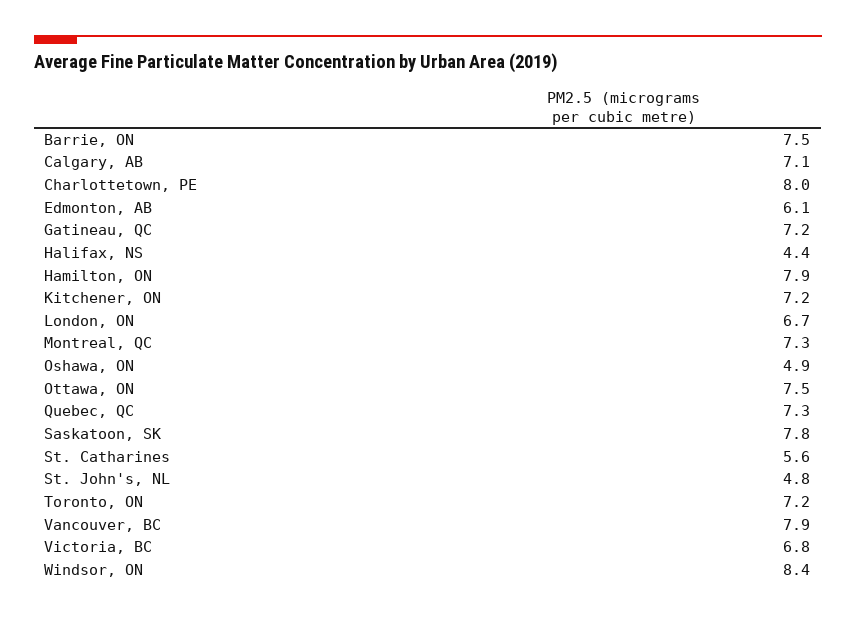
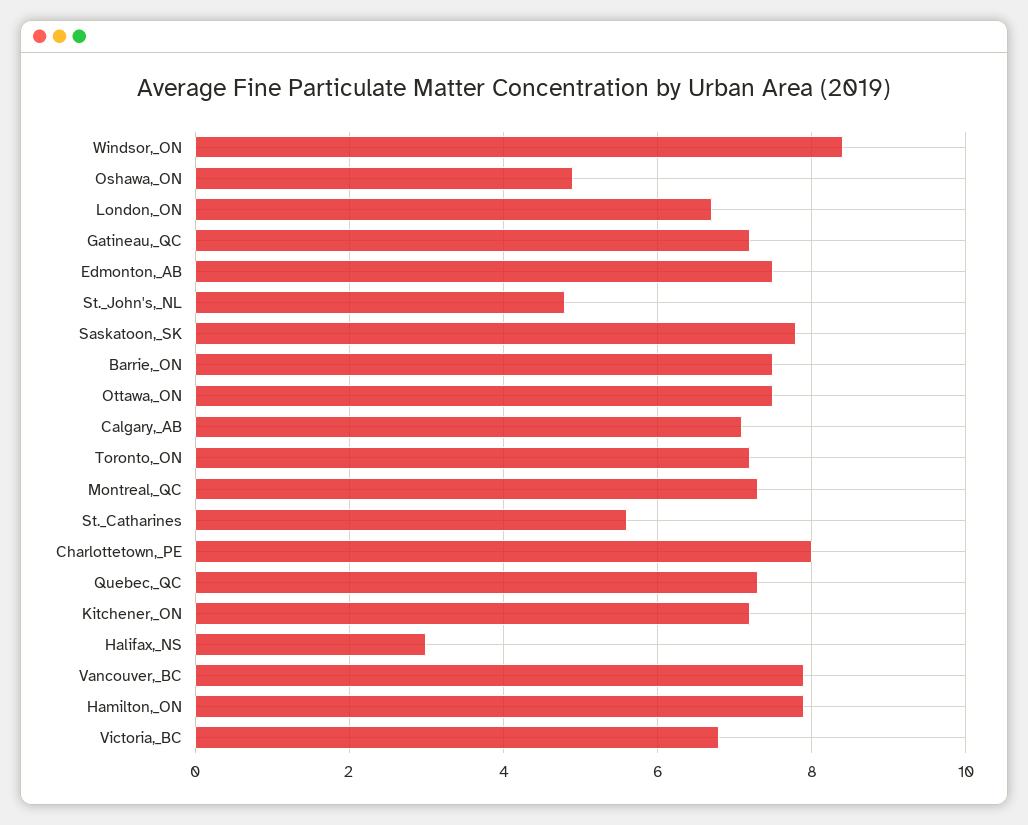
Edmonton, AB: 6.1 -> 7.5
Halifax, NS: 4.4 -> 3

